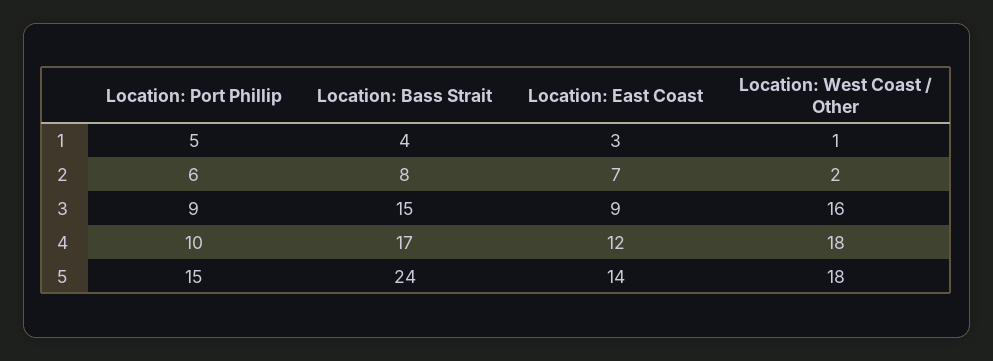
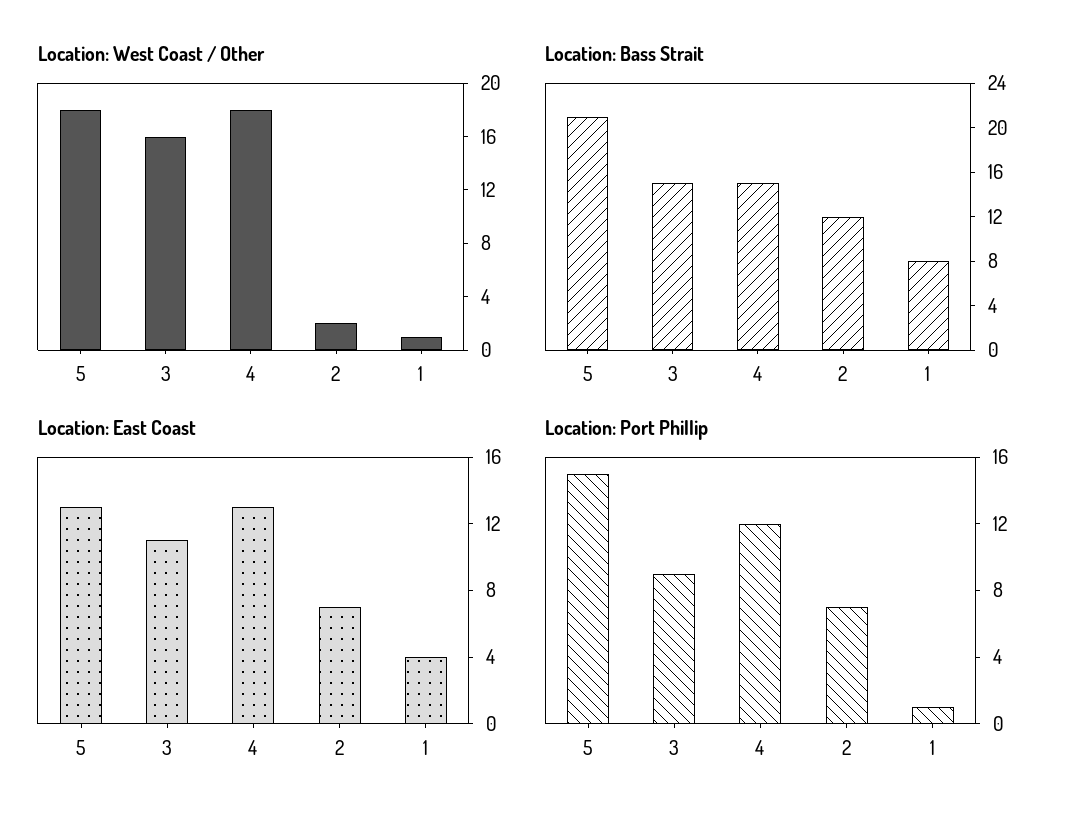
Location: Port Phillip, 1: 5 -> 1
Location: Bass Strait, 1: 4 -> 8
Location: East Coast, 1: 3 -> 4
Location: Port Phillip, 2: 6 -> 7
Location: Bass Strait, 2: 8 -> 12
Location: East Coast, 3: 9 -> 11
Location: Port Phillip, 4: 10 -> 12
Location: Bass Strait, 4: 17 -> 15
Location: East Coast, 4: 12 -> 13
Location: Bass Strait, 5: 24 -> 21
Location: East Coast, 5: 14 -> 13

